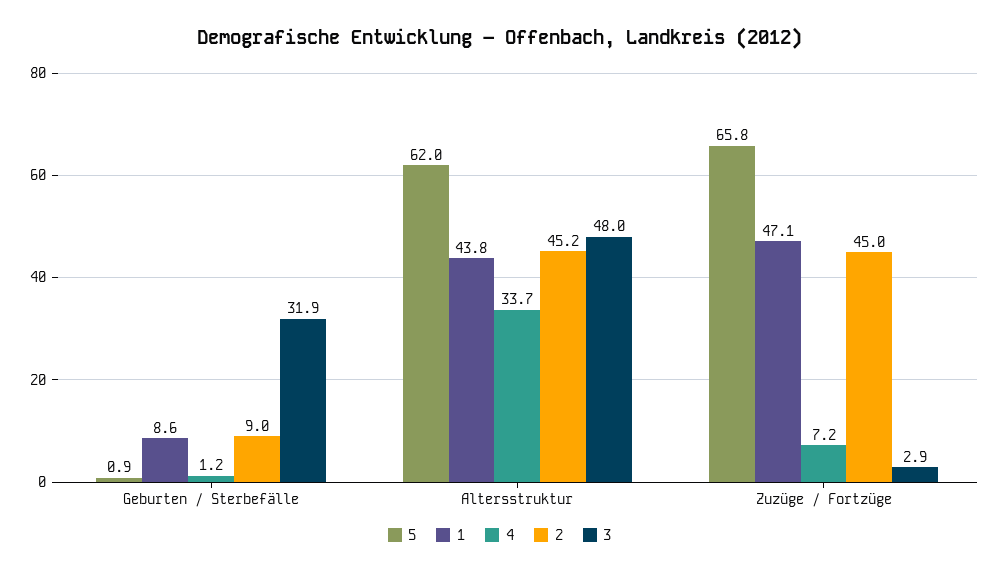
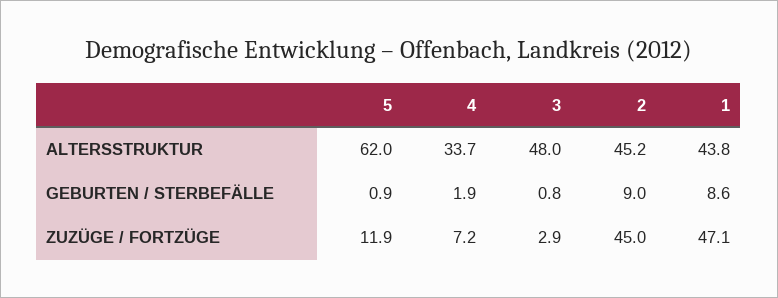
4, Geburten / Sterbefälle: 1.2 -> 1.9
3, Geburten / Sterbefälle: 31.9 -> 0.8
5, Zuzüge / Fortzüge: 65.8 -> 11.9

